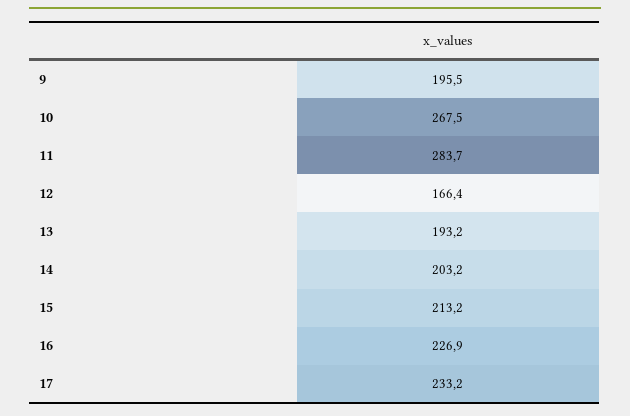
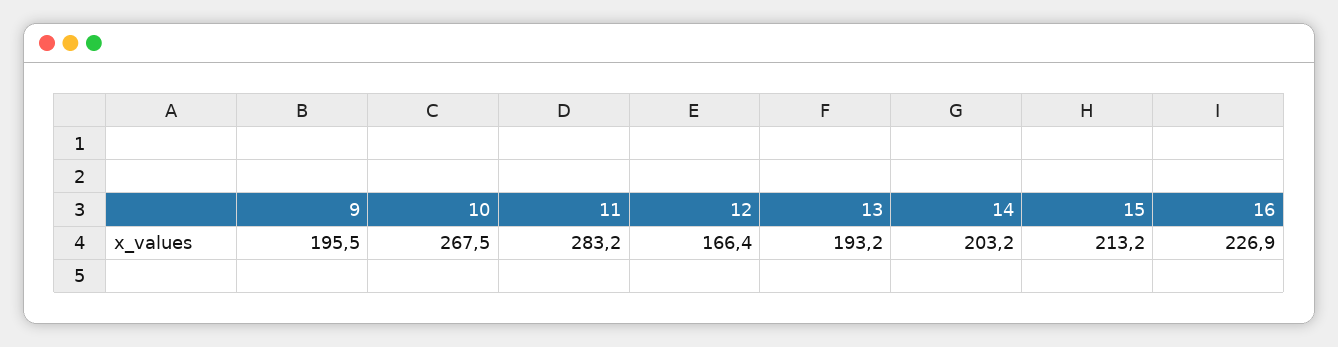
11: 283.7 -> 283.2
17: 233.2 -> none

